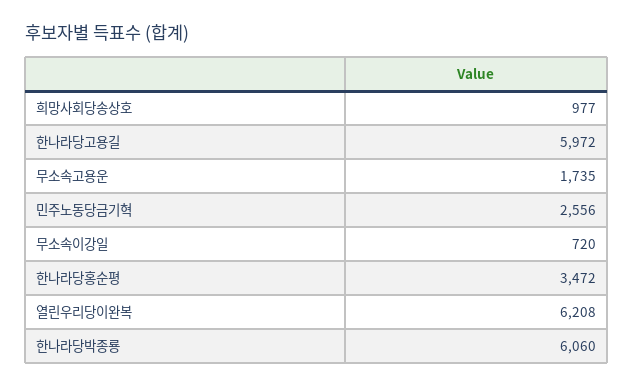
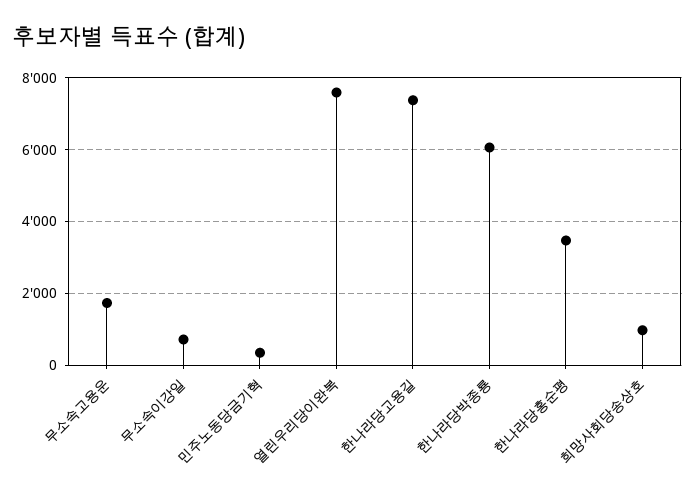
한나라당고용길: 5972 -> 7400
민주노동당금기혁: 2556 -> 400
열린우리당이완복: 6208 -> 7600

